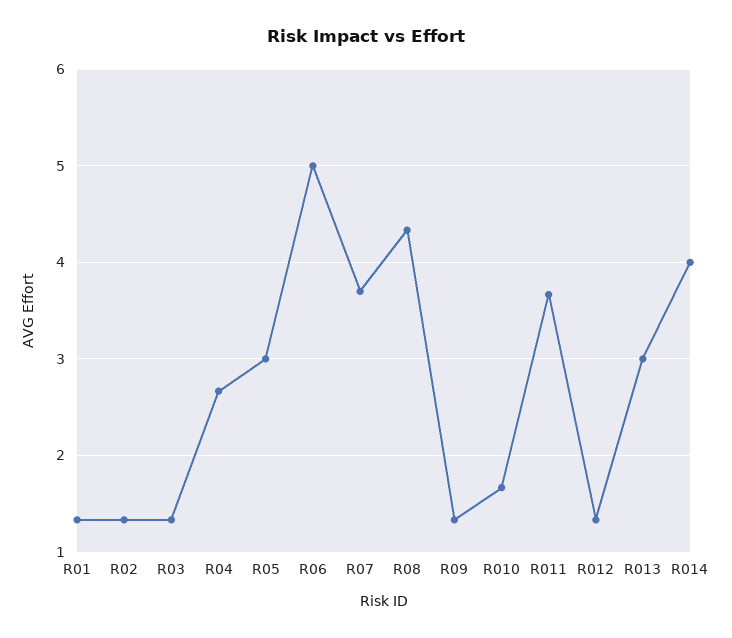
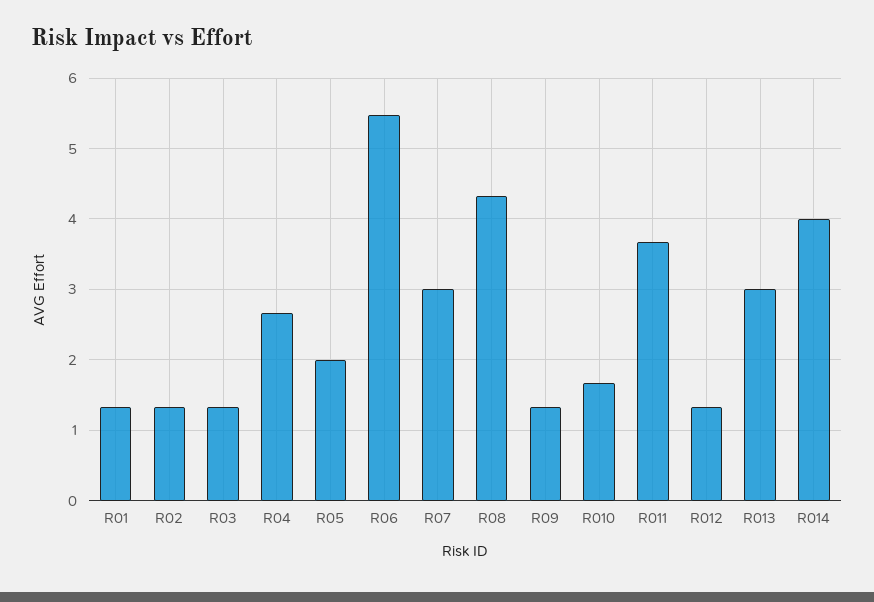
R05: 3 -> 2
R06: 5 -> 5.5
R07: 3.7 -> 3

